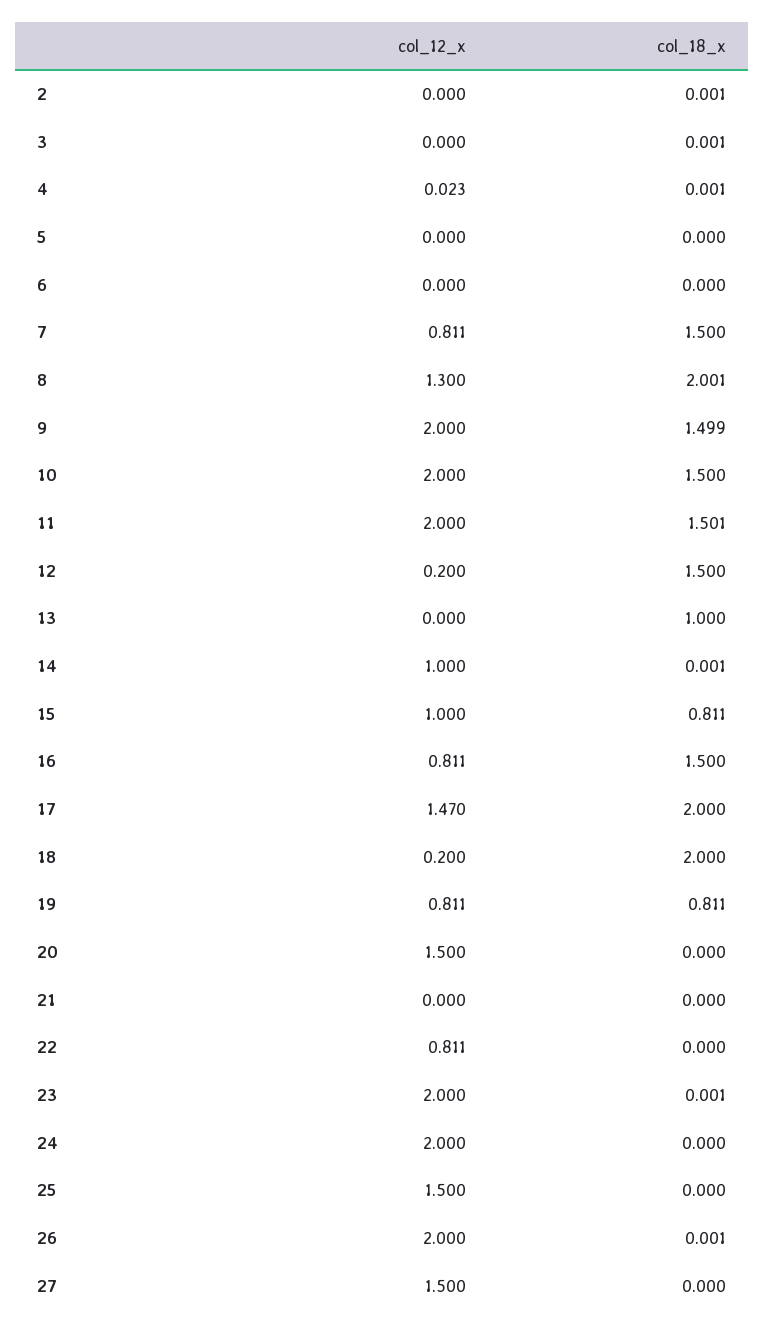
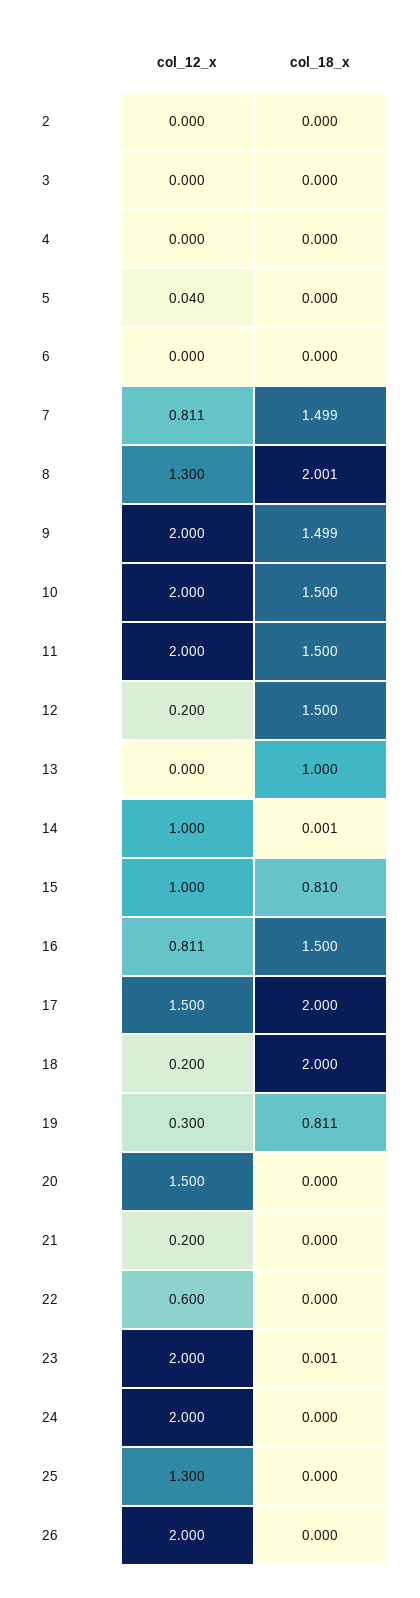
col_18_x, 2: 0.001 -> 0
col_18_x, 3: 0.001 -> 0
col_12_x, 4: 0.023 -> 0
col_18_x, 4: 0.001 -> 0
col_12_x, 5: 0 -> 0.04
col_18_x, 7: 1.5 -> 1.499
col_18_x, 11: 1.501 -> 1.5
col_18_x, 15: 0.811 -> 0.81
col_12_x, 17: 1.47 -> 1.5
col_12_x, 19: 0.811 -> 0.3
col_12_x, 21: 0 -> 0.2
col_12_x, 22: 0.811 -> 0.6
col_12_x, 25: 1.5 -> 1.3
col_18_x, 26: 0.001 -> 0
col_12_x, 27: 1.5 -> none
col_18_x, 27: 0 -> none

